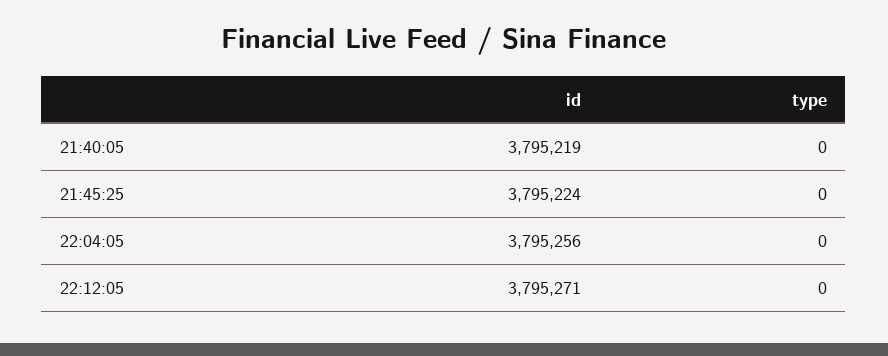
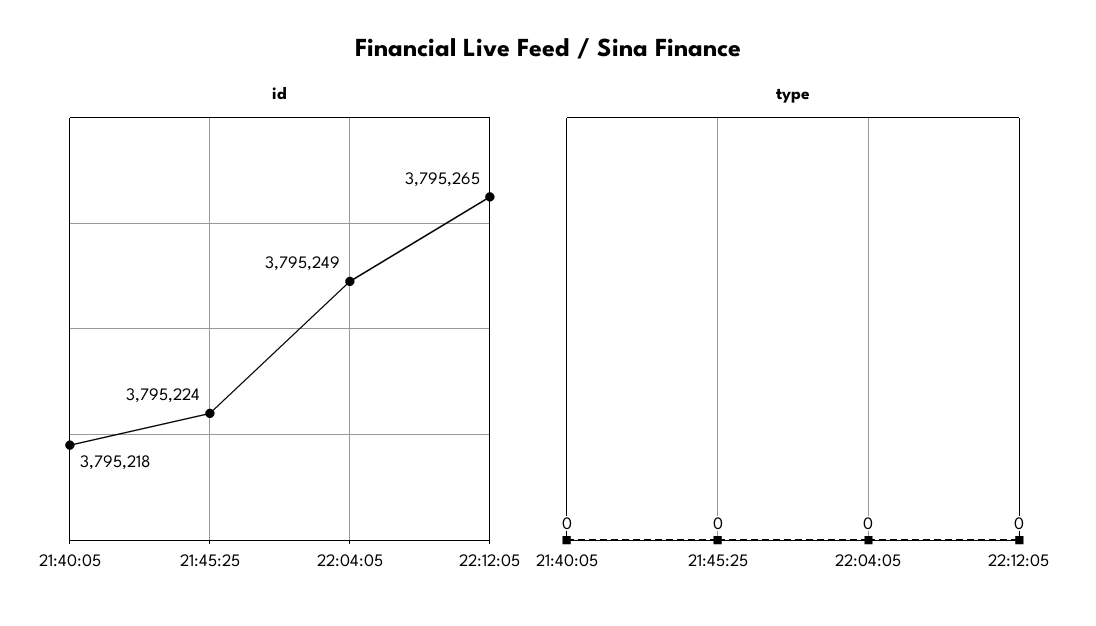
id, 21:40:05: 3795219 -> 3795218
id, 22:04:05: 3795256 -> 3795249
id, 22:12:05: 3795271 -> 3795265

